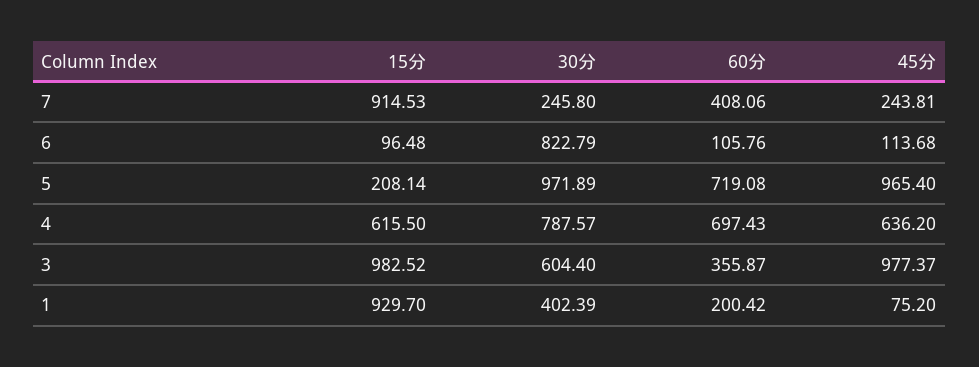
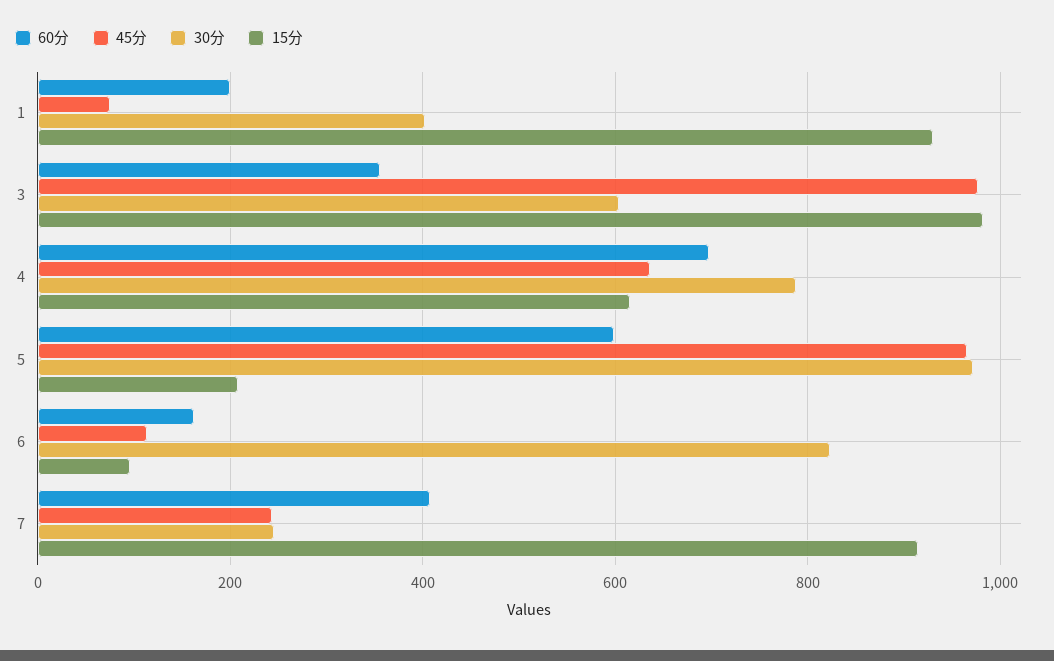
60分, 6: 105.76 -> 160
60分, 5: 719.08 -> 600

